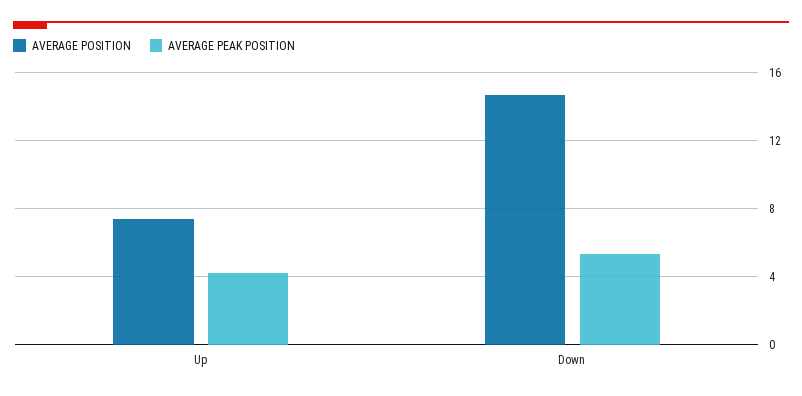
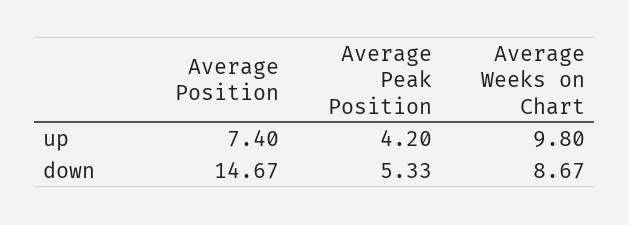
Average Weeks on Chart, Up: none -> 9.8
Average Weeks on Chart, Down: none -> 8.67

